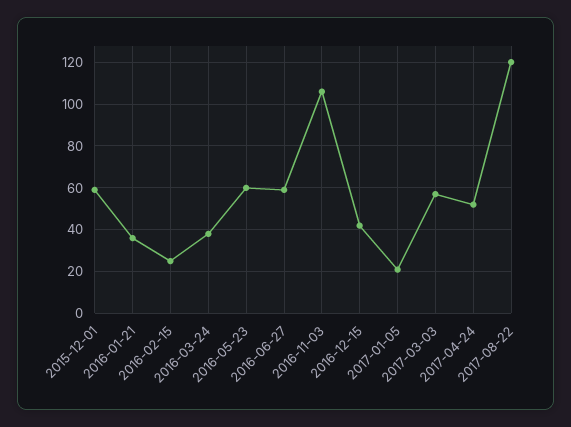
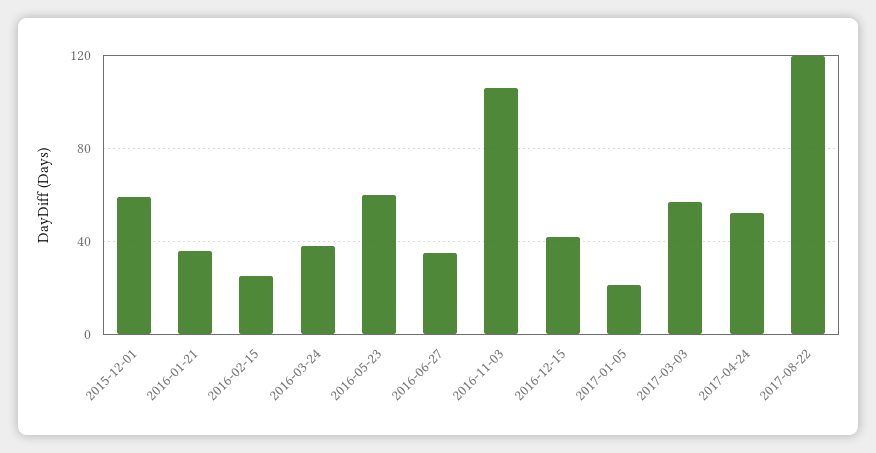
2016-06-27: 60 -> 35

